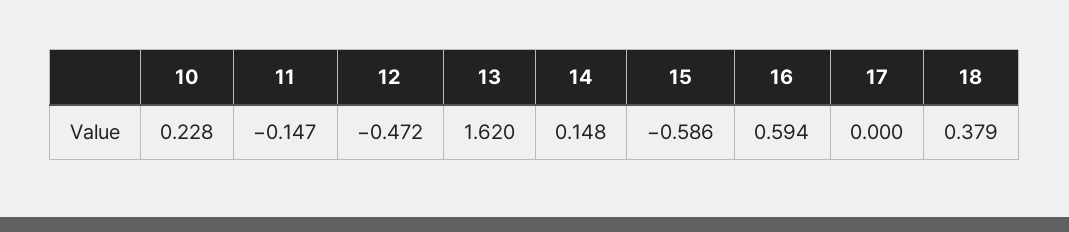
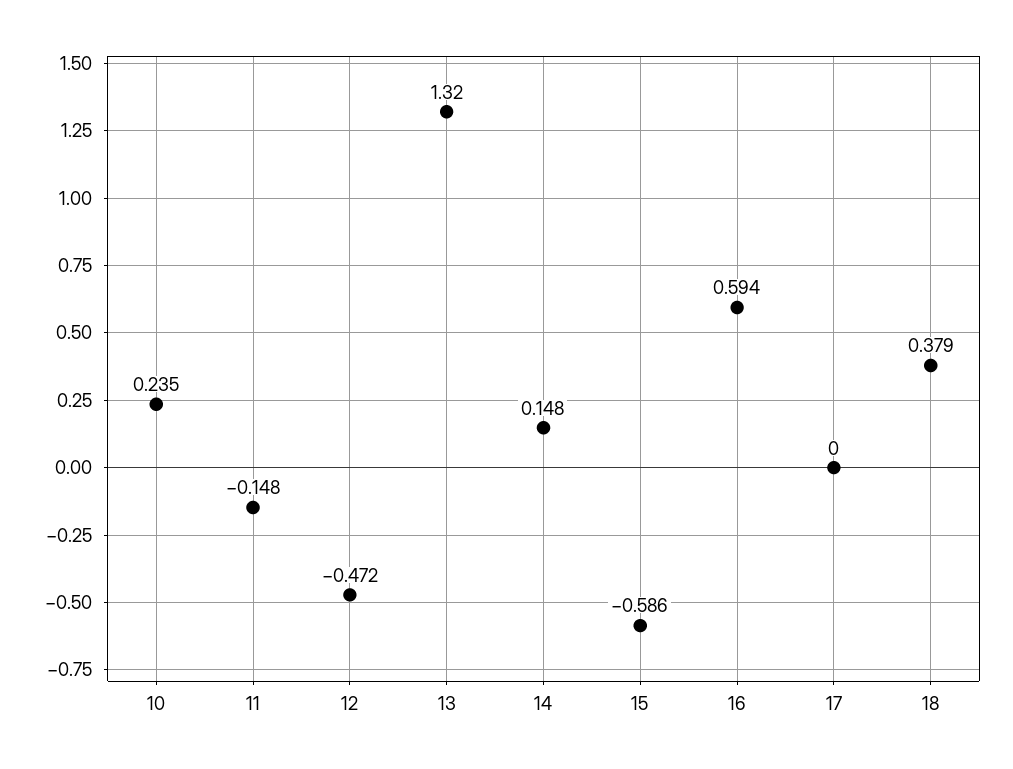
10: 0.228 -> 0.235
11: -0.147 -> -0.148
13: 1.62 -> 1.32

